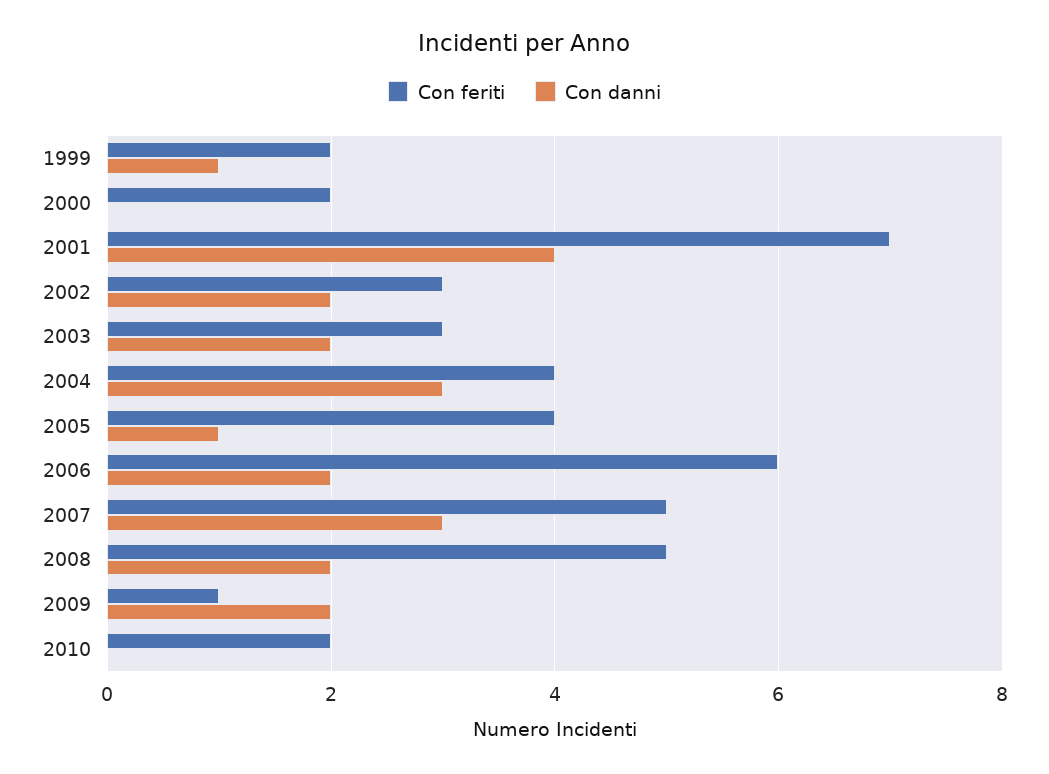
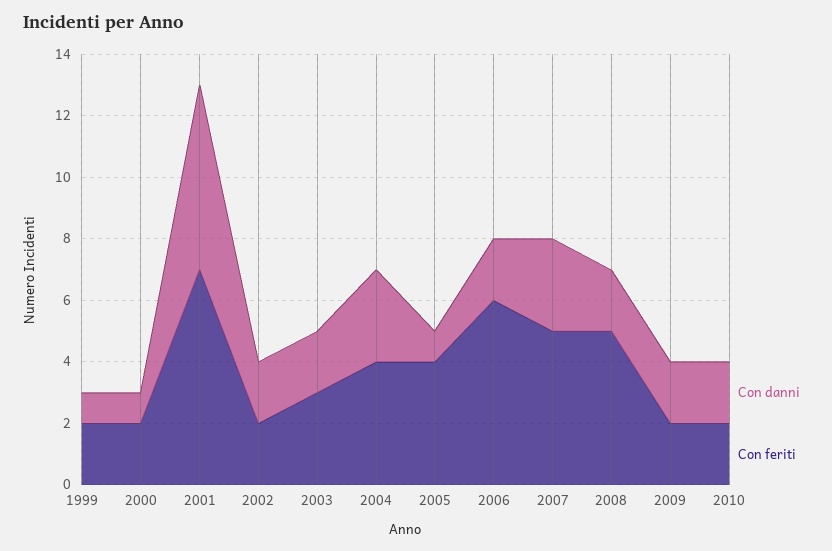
Con danni, 2000: 0 -> 1
Con danni, 2001: 4 -> 6
Con feriti, 2002: 3 -> 2
Con feriti, 2009: 1 -> 2
Con danni, 2010: 0 -> 2

